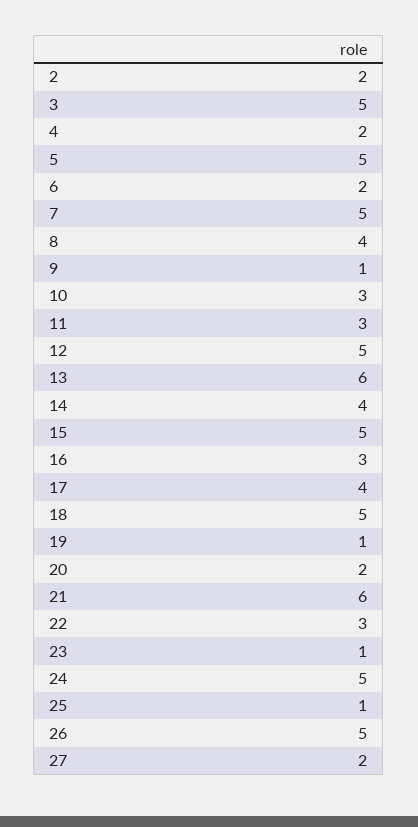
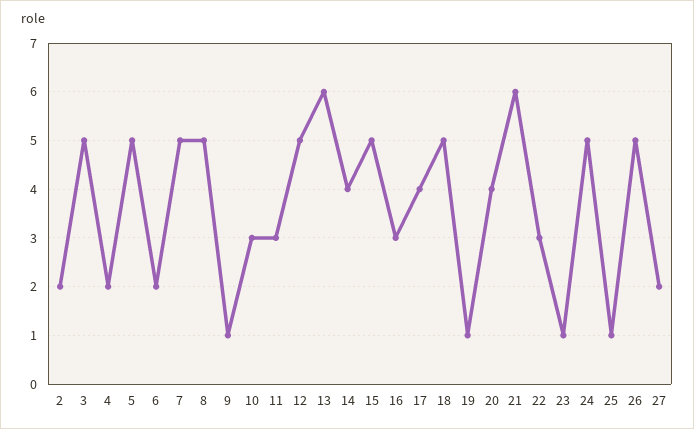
8: 4 -> 5
20: 2 -> 4

